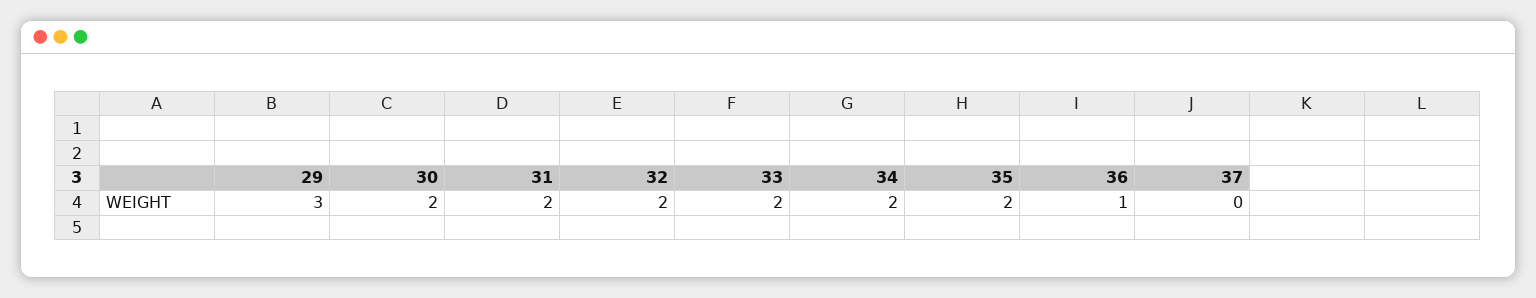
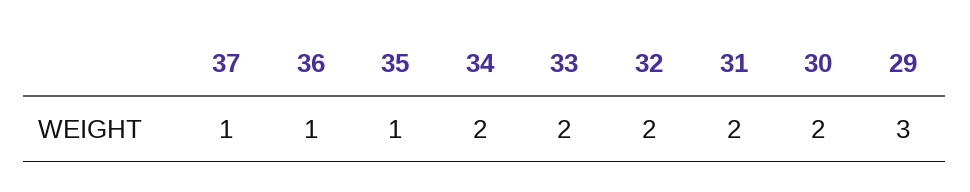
35: 2 -> 1
37: 0 -> 1

